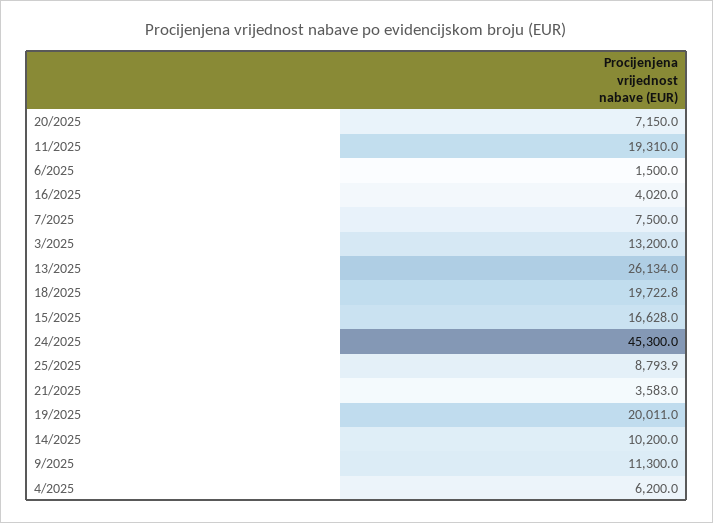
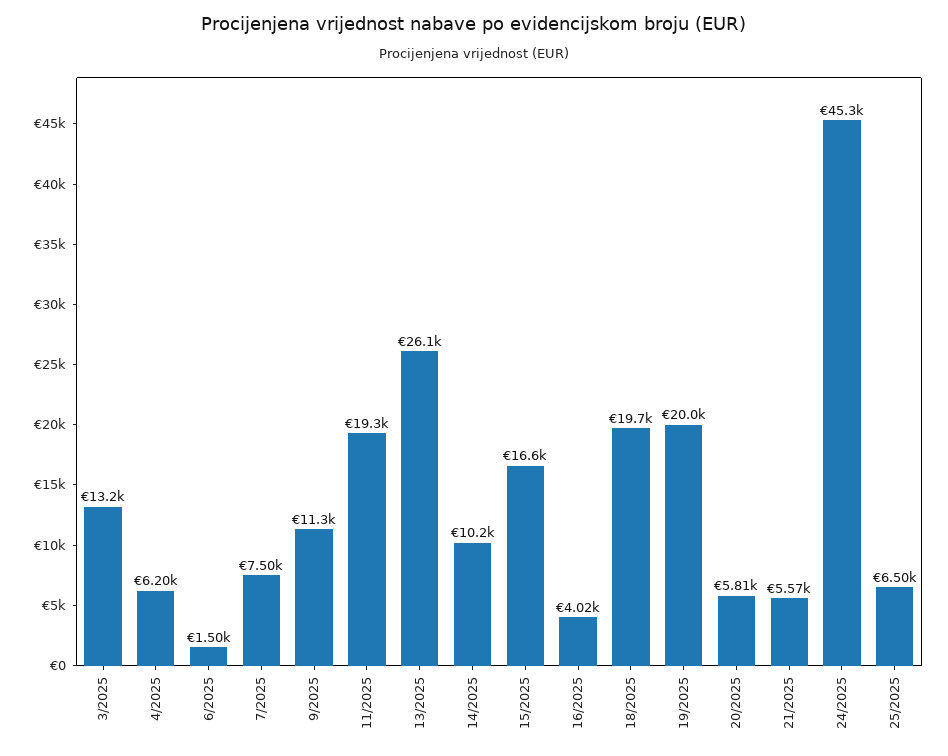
20/2025: 7150 -> 5810
25/2025: 8793.9 -> 6500
21/2025: 3583 -> 5570

